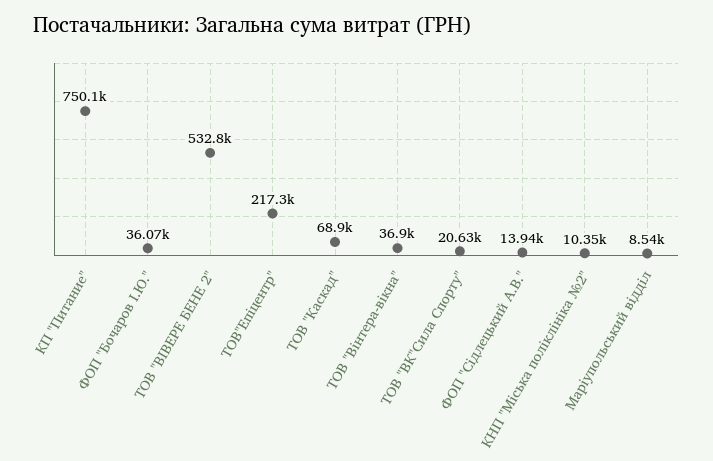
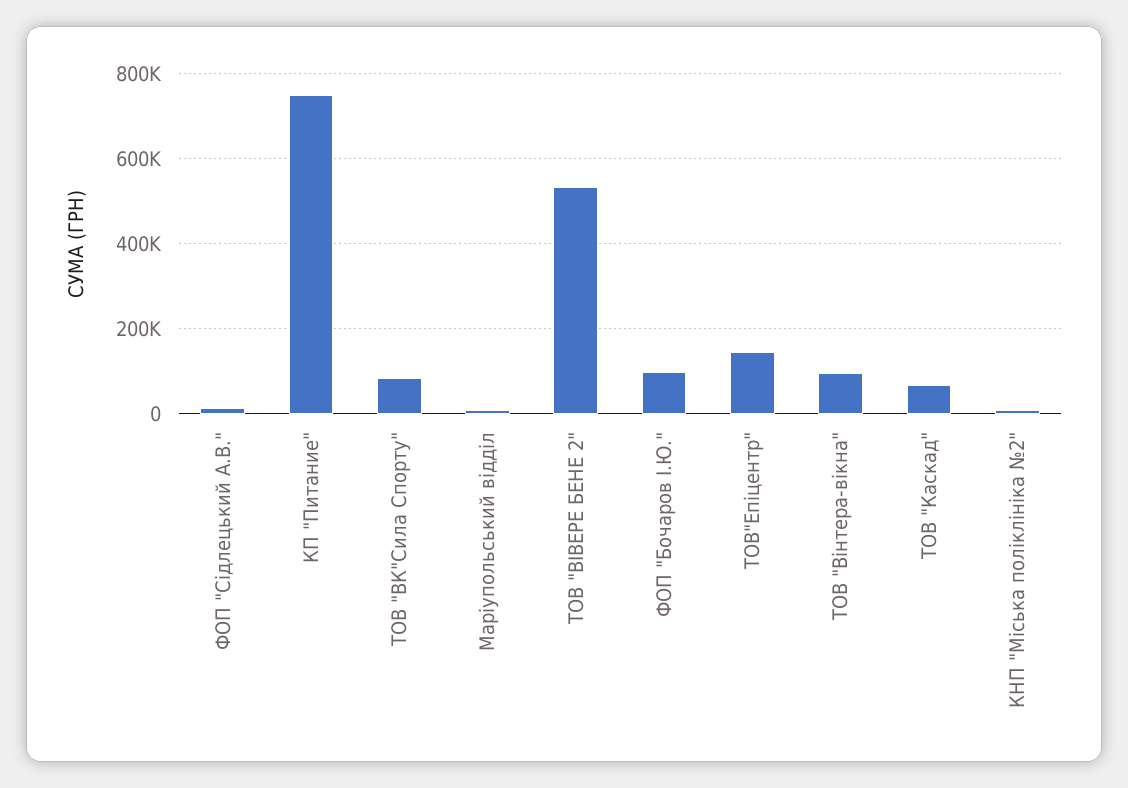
ФОП "Бочаров І.Ю.": 36070 -> 100000
ТОВ"Епіцентр": 217300 -> 140000
ТОВ "Вінтера-вікна": 36900 -> 100000
ТОВ "ВК"Сила Спорту": 20630 -> 80000

